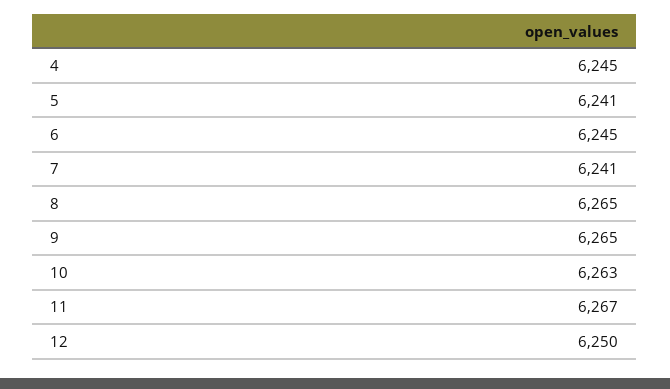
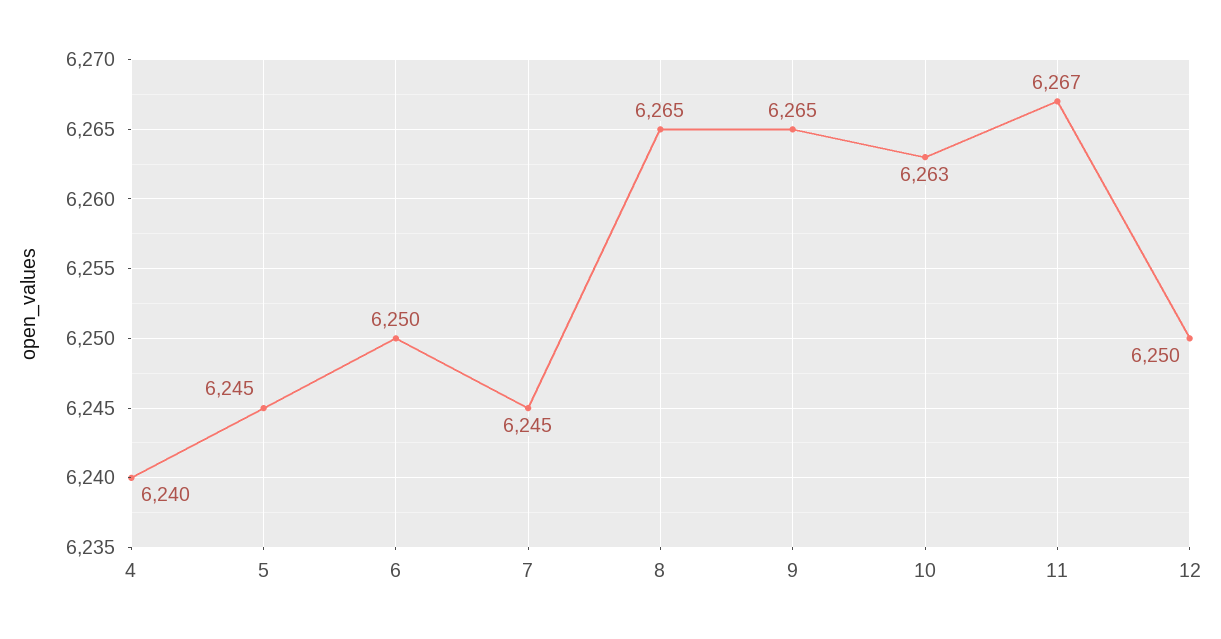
4: 6245 -> 6240
5: 6241 -> 6245
6: 6245 -> 6250
7: 6241 -> 6245

